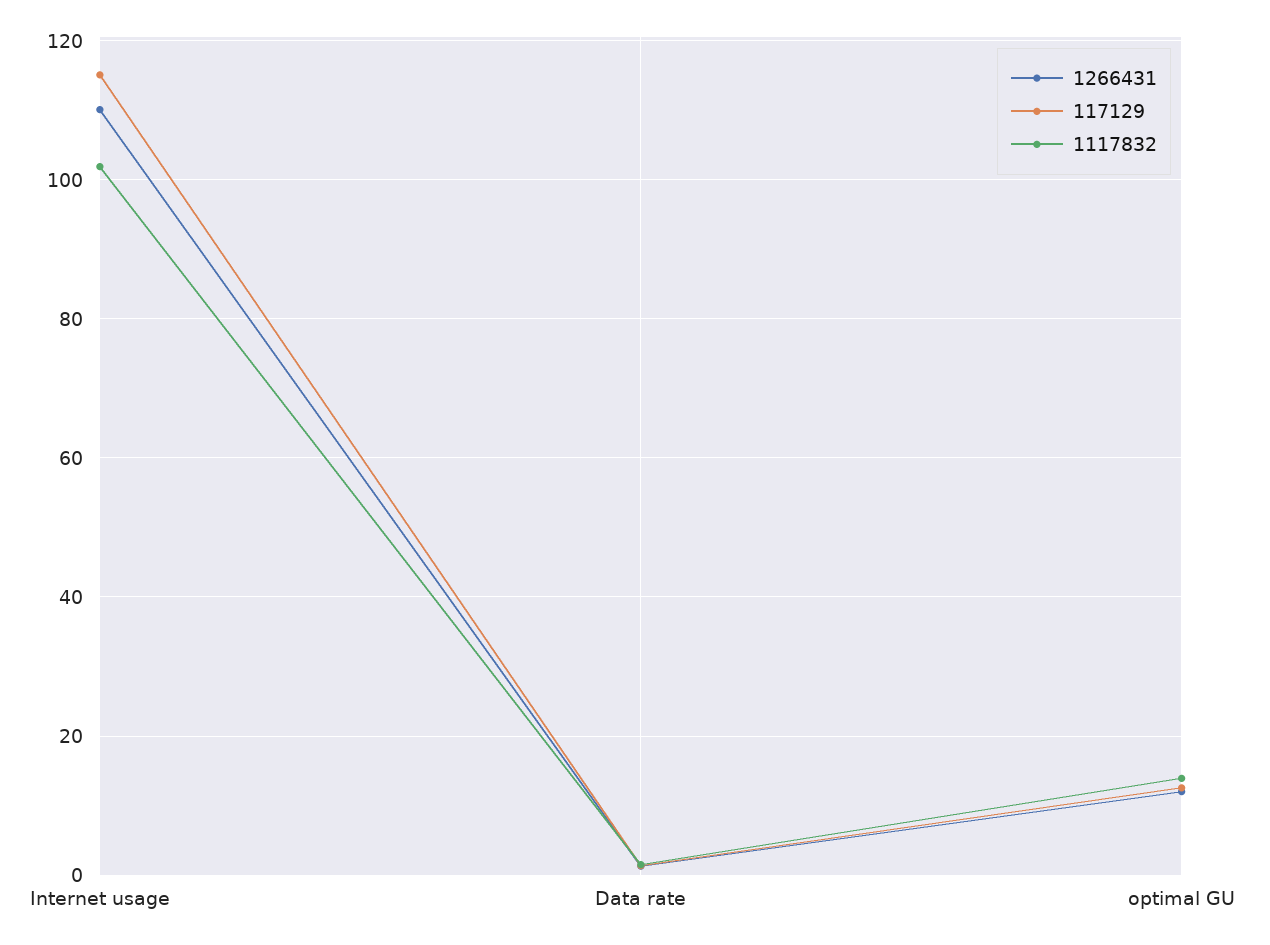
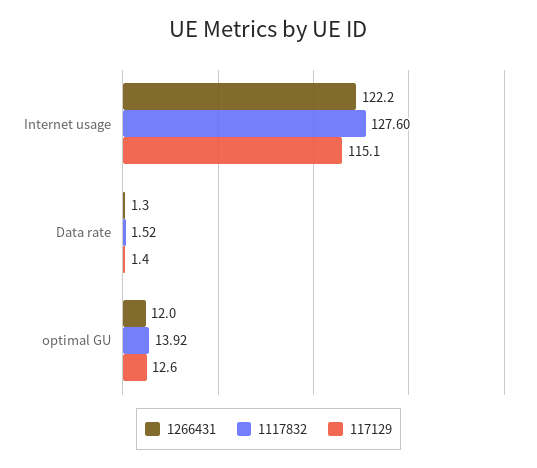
1266431, Internet usage: 110 -> 122.2
1117832, Internet usage: 102 -> 127.6

